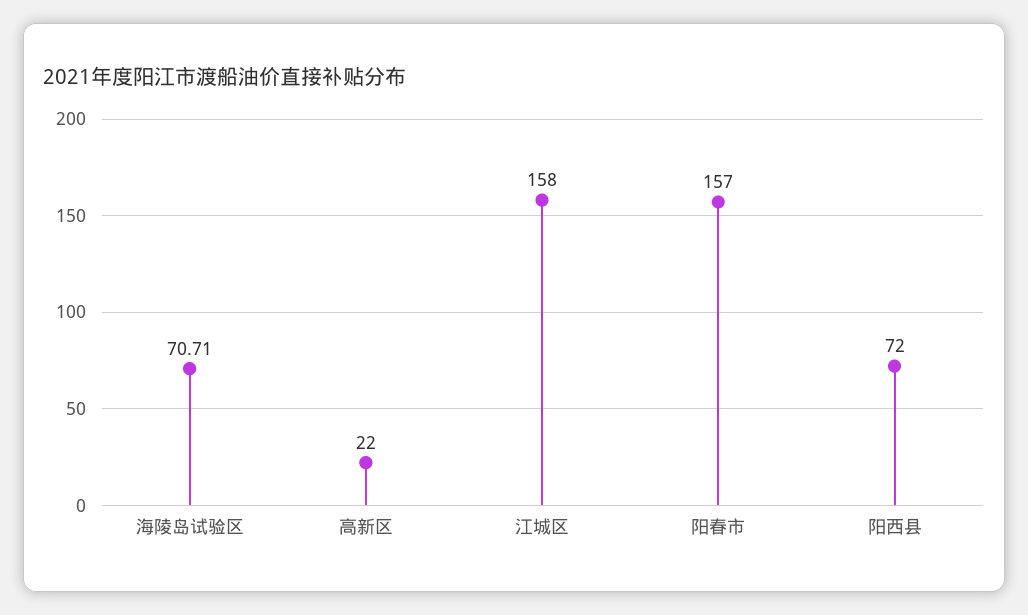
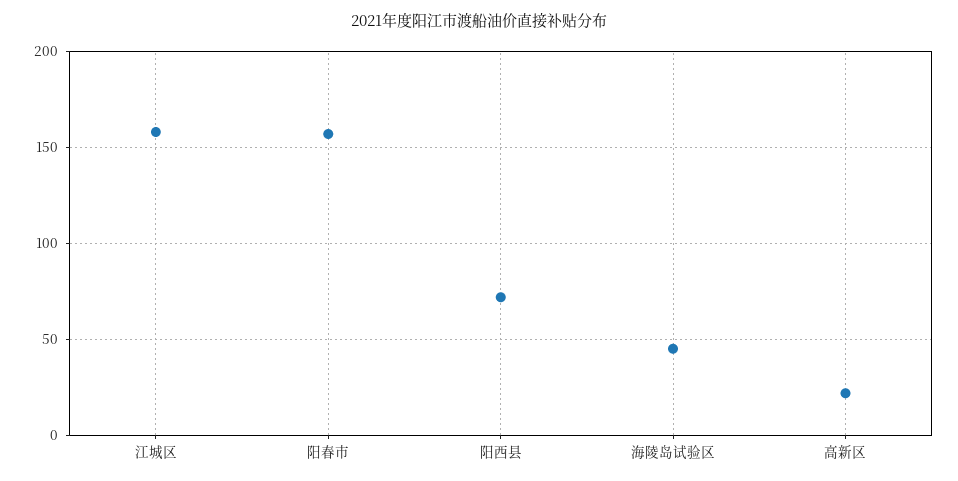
海陵岛试验区: 70.71 -> 45

